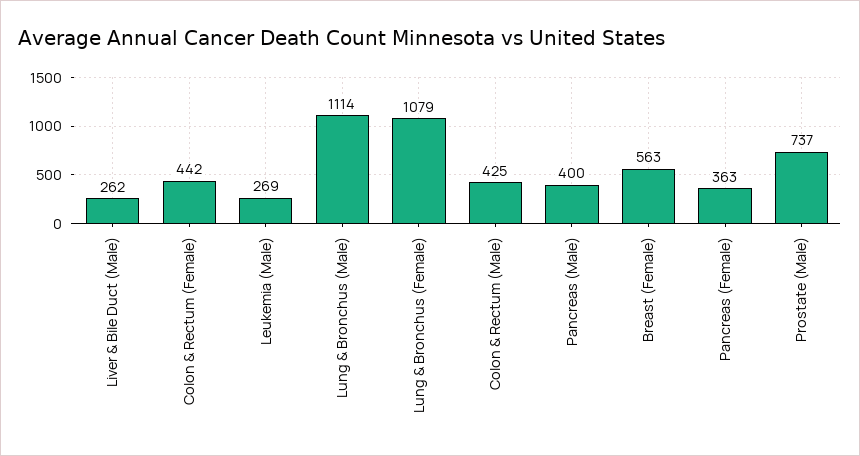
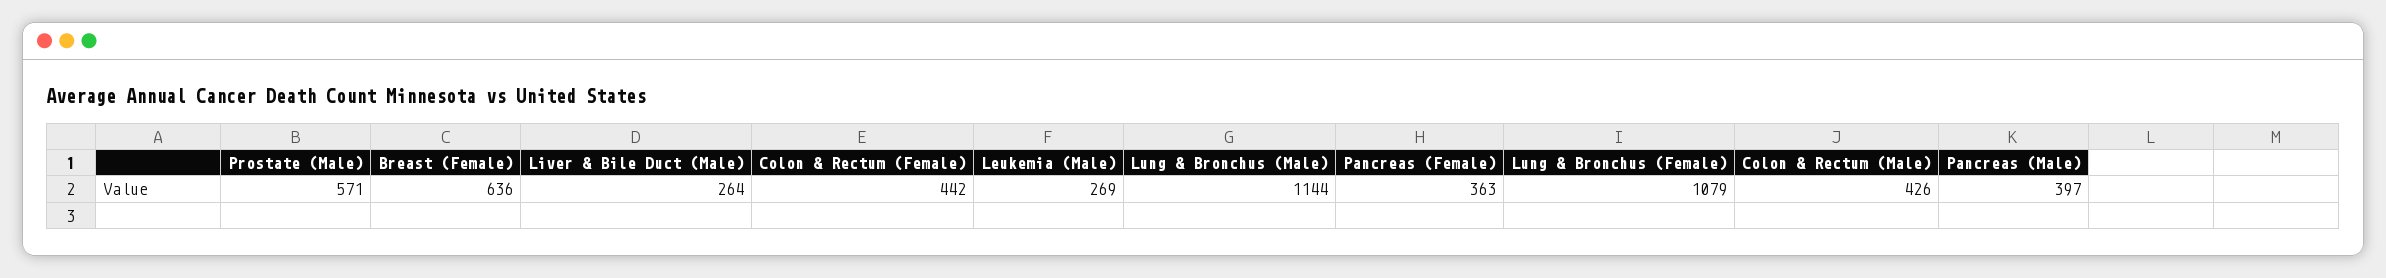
Liver & Bile Duct (Male): 262 -> 264
Lung & Bronchus (Male): 1114 -> 1144
Colon & Rectum (Male): 425 -> 426
Pancreas (Male): 400 -> 397
Breast (Female): 563 -> 636
Prostate (Male): 737 -> 571

